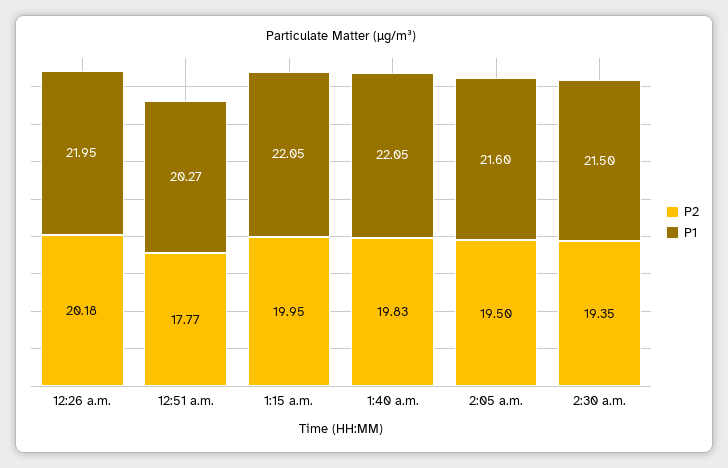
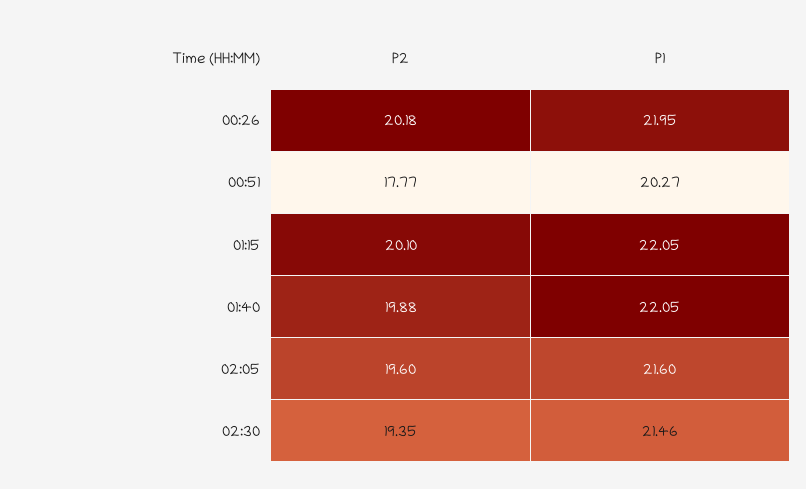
P2, 1:15 a.m.: 19.95 -> 20.1
P2, 1:40 a.m.: 19.83 -> 19.88
P2, 2:05 a.m.: 19.5 -> 19.6
P1, 2:30 a.m.: 21.5 -> 21.46

